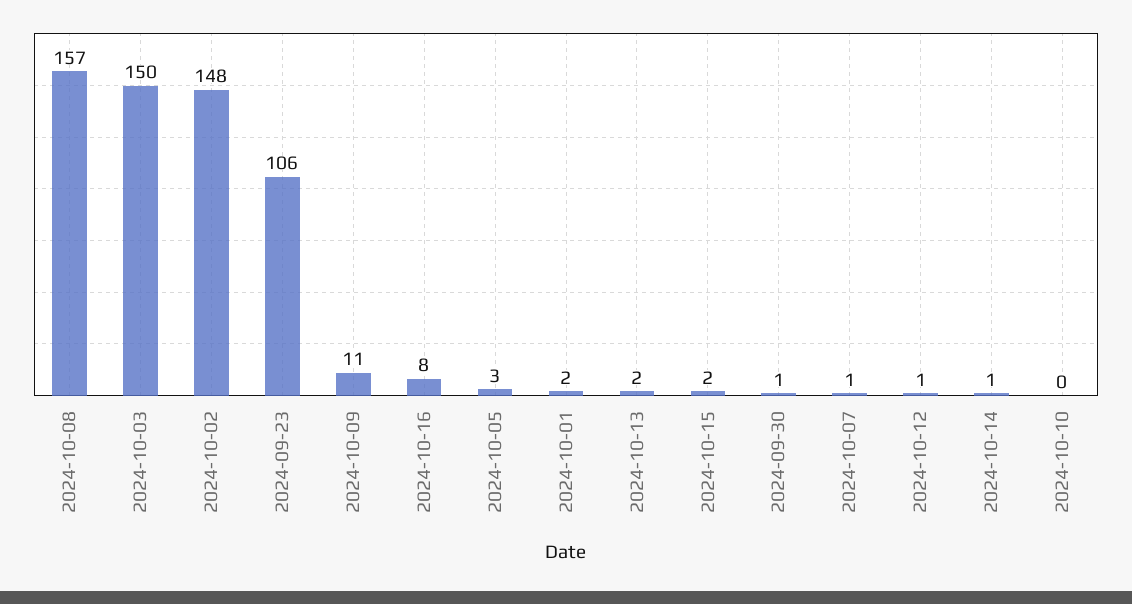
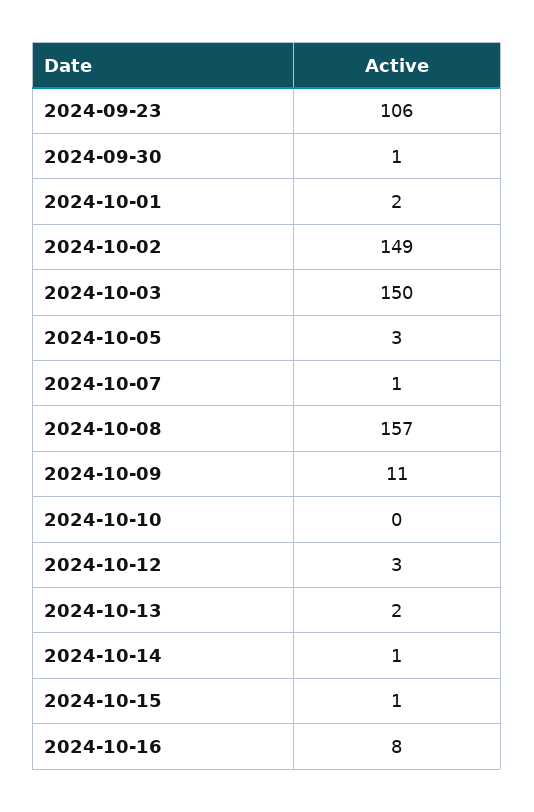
2024-10-02: 148 -> 149
2024-10-15: 2 -> 1
2024-10-12: 1 -> 3

